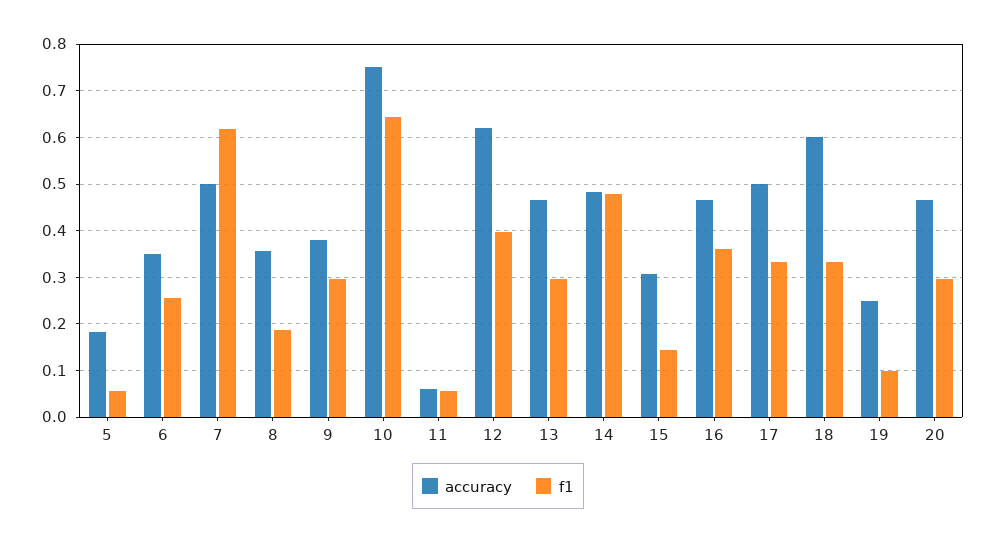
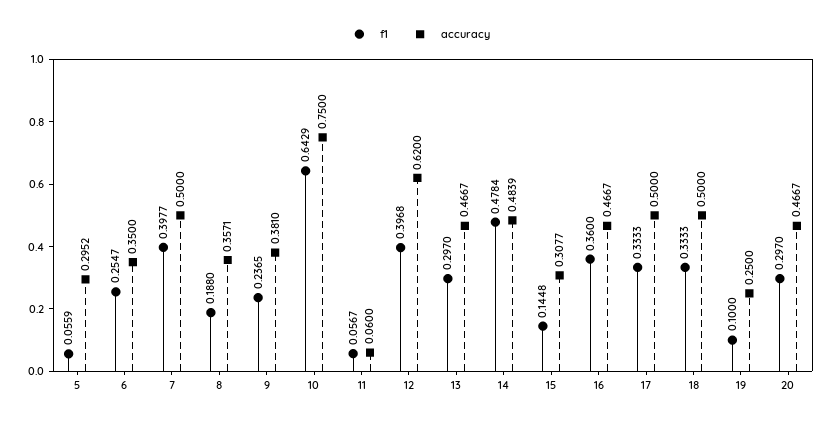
accuracy, 5: 0.18 -> 0.2952
f1, 7: 0.62 -> 0.3977
f1, 9: 0.3 -> 0.2365
accuracy, 18: 0.6 -> 0.5

